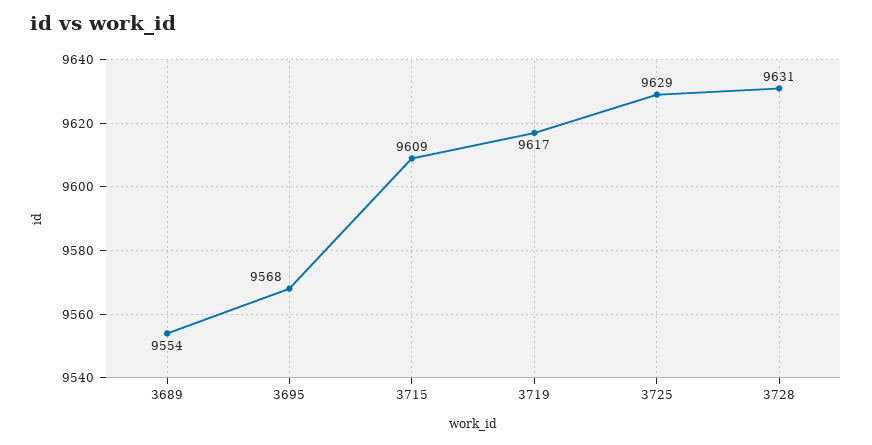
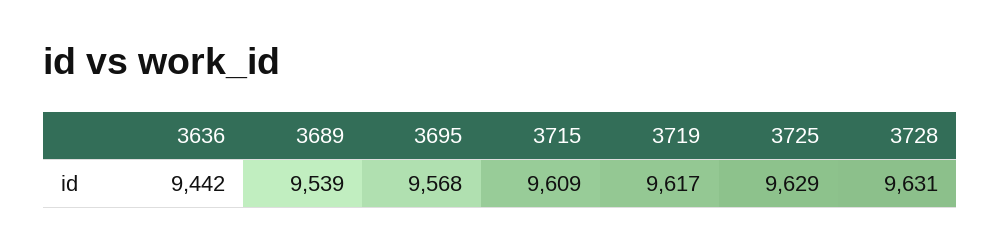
3689: 9554 -> 9539
3636: none -> 9442

